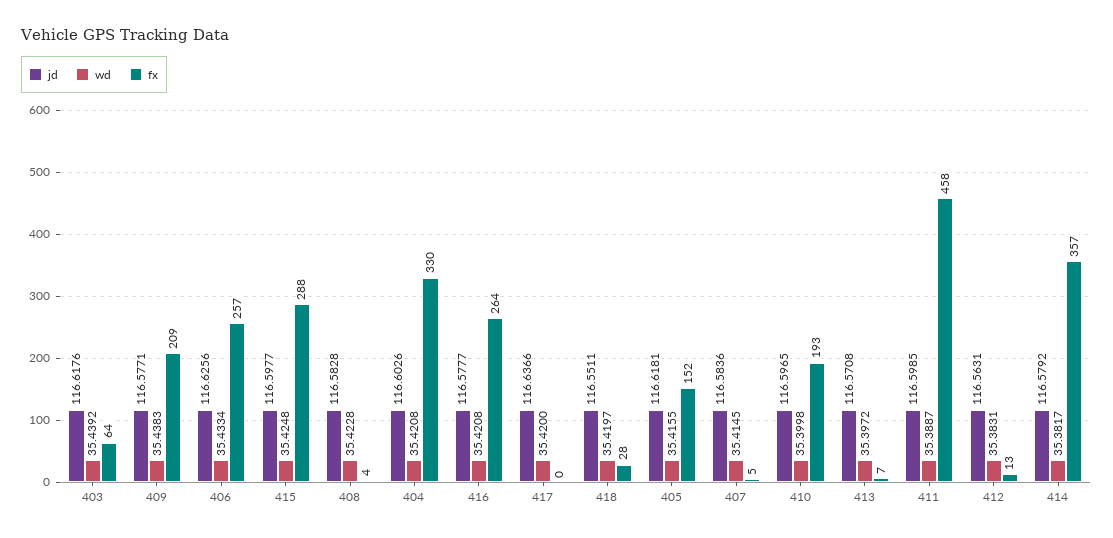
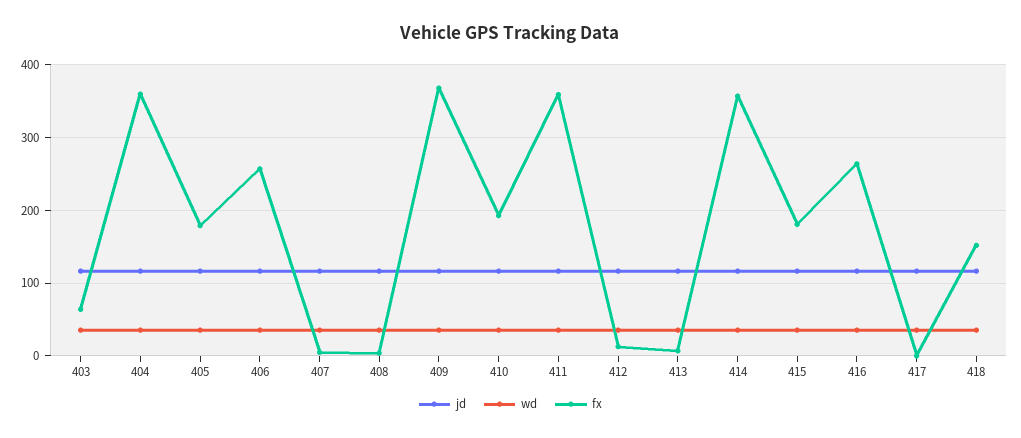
fx, 409: 209 -> 370
fx, 415: 288 -> 180
fx, 404: 330 -> 360
fx, 418: 28 -> 150
fx, 405: 152 -> 180
fx, 411: 458 -> 360

